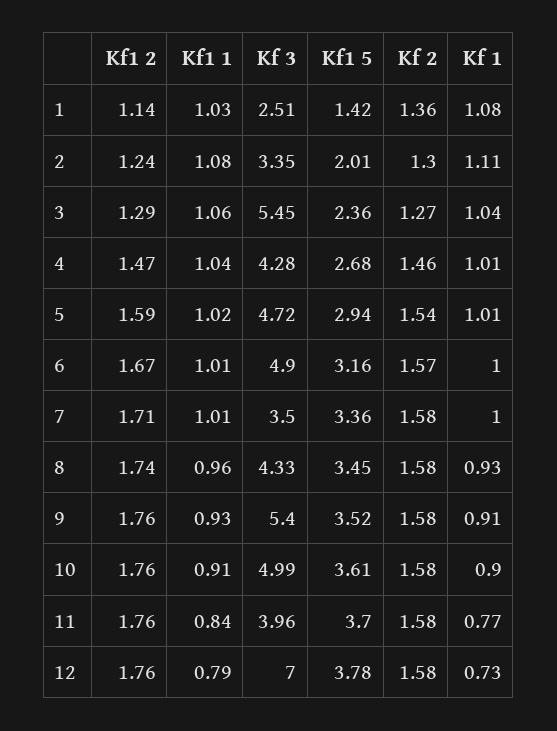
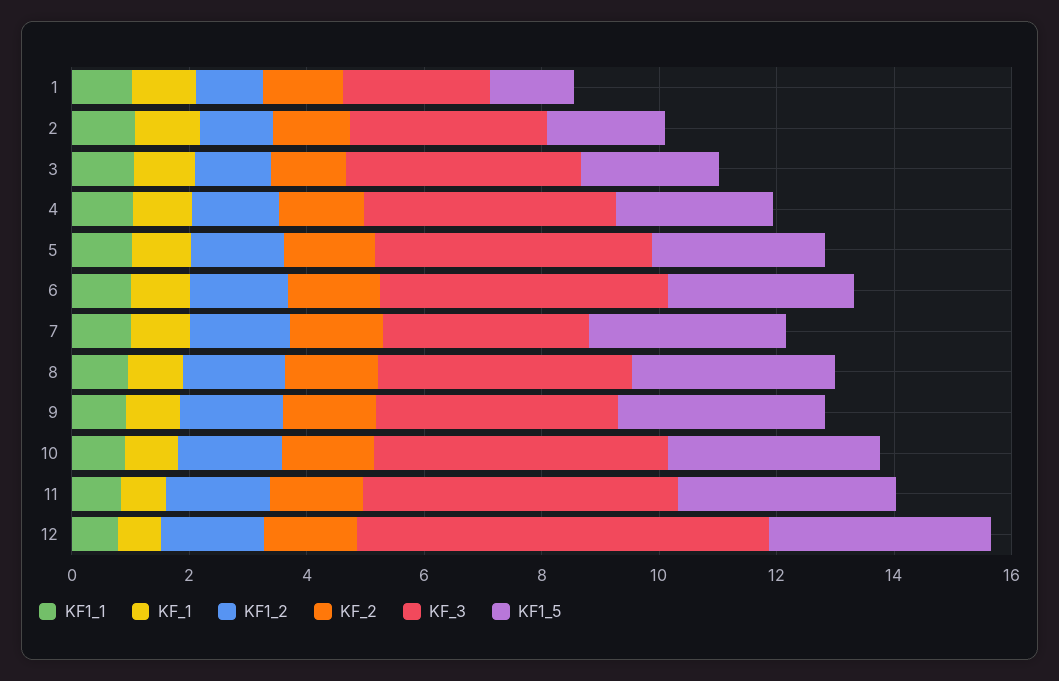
Kf 3, 3: 5.45 -> 4
Kf 3, 9: 5.4 -> 4
Kf 3, 11: 3.96 -> 5.5

